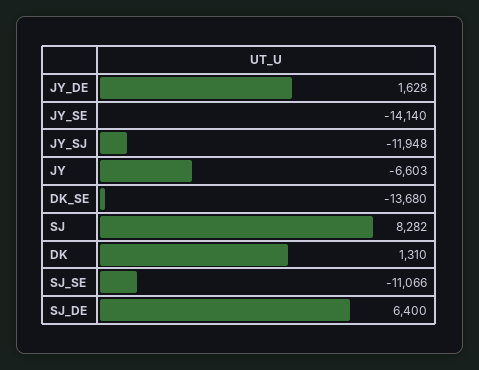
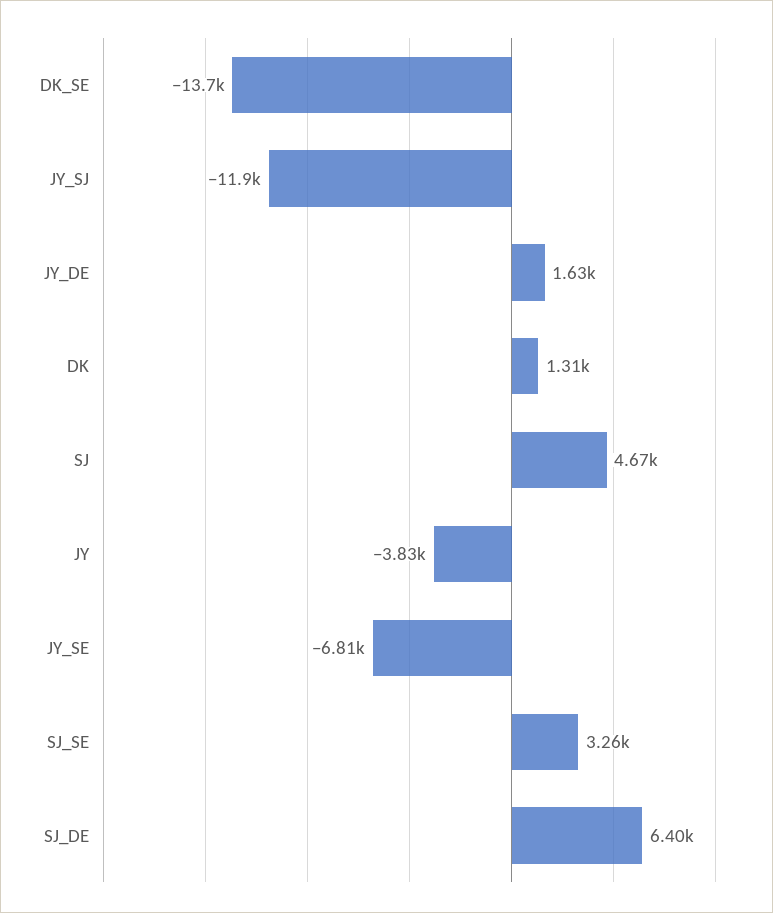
JY_SE: -14140 -> -6810
JY: -6603 -> -3830
SJ: 8282 -> 4670
SJ_SE: -11066 -> 3260

